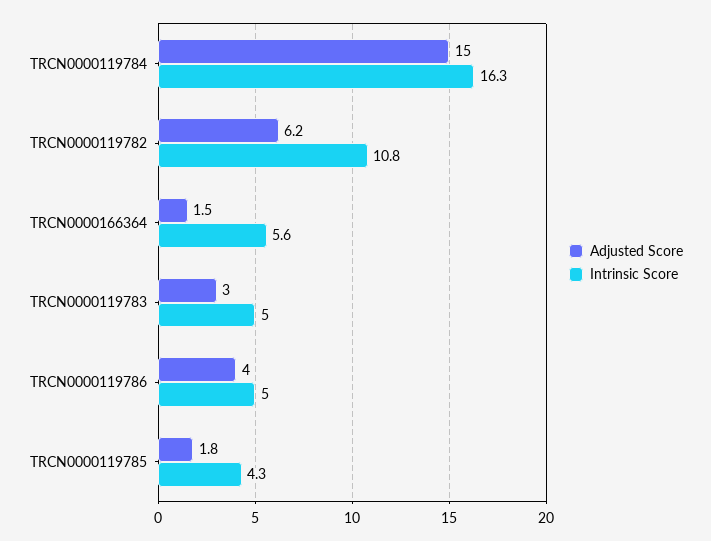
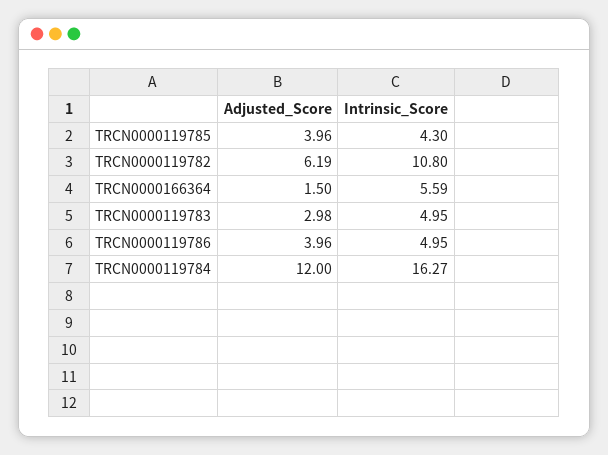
Adjusted Score, TRCN0000119784: 15 -> 12
Adjusted Score, TRCN0000119785: 1.8 -> 3.96

